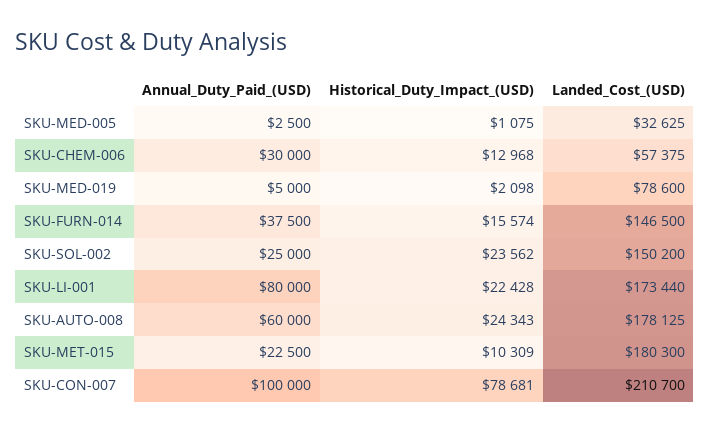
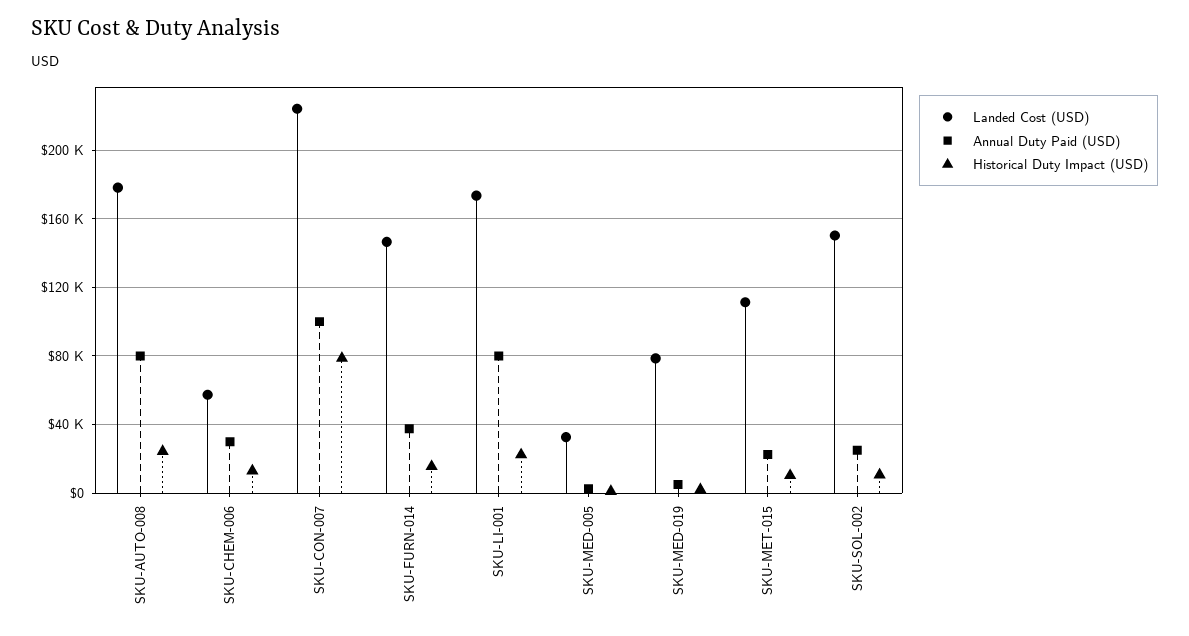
Historical_Duty_Impact_(USD), SKU-SOL-002: 23562 -> 10000
Annual_Duty_Paid_(USD), SKU-AUTO-008: 60000 -> 80000
Landed_Cost_(USD), SKU-MET-015: 180300 -> 110000
Landed_Cost_(USD), SKU-CON-007: 210700 -> 225000

